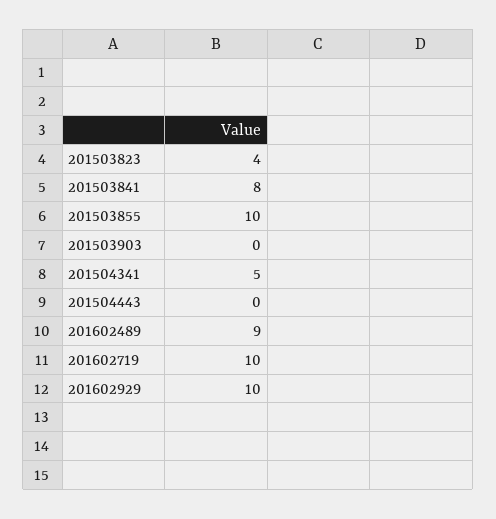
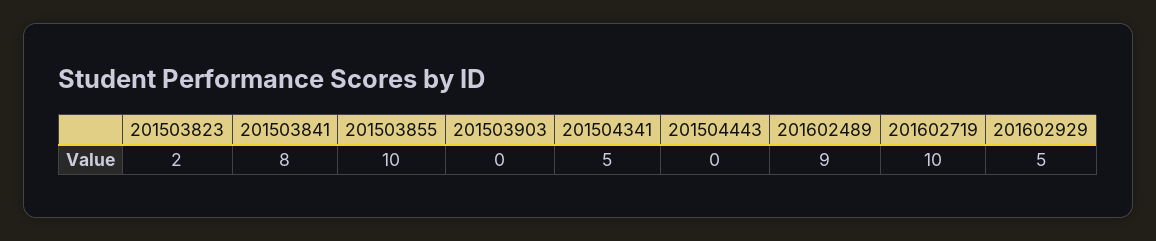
201503823: 4 -> 2
201602929: 10 -> 5

